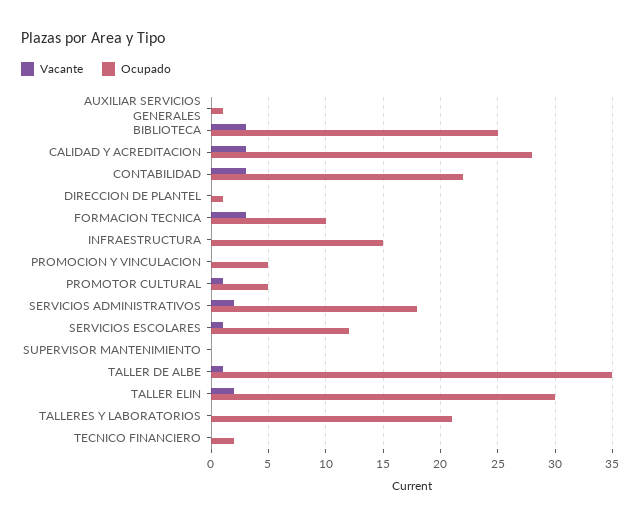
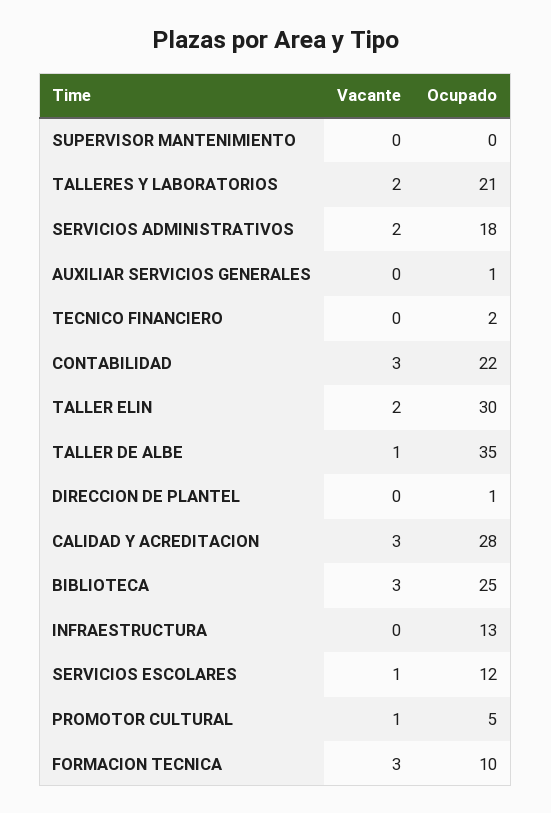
Ocupado, INFRAESTRUCTURA: 15 -> 13
Vacante, PROMOCION Y VINCULACION: 0 -> none
Ocupado, PROMOCION Y VINCULACION: 5 -> none
Vacante, TALLERES Y LABORATORIOS: 0 -> 2

